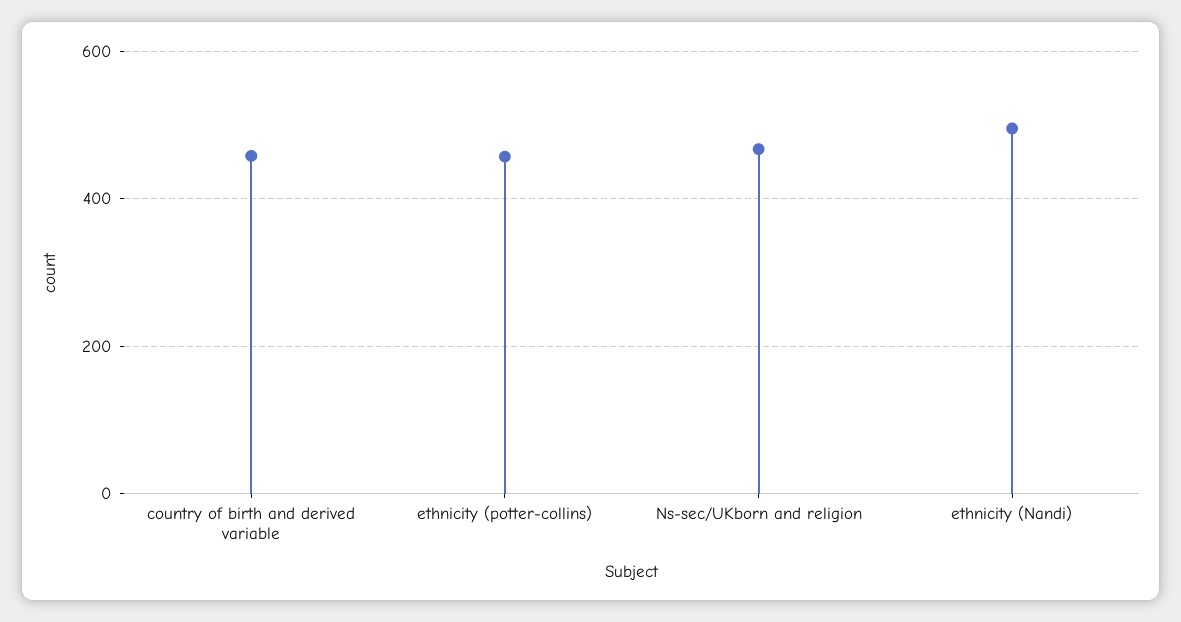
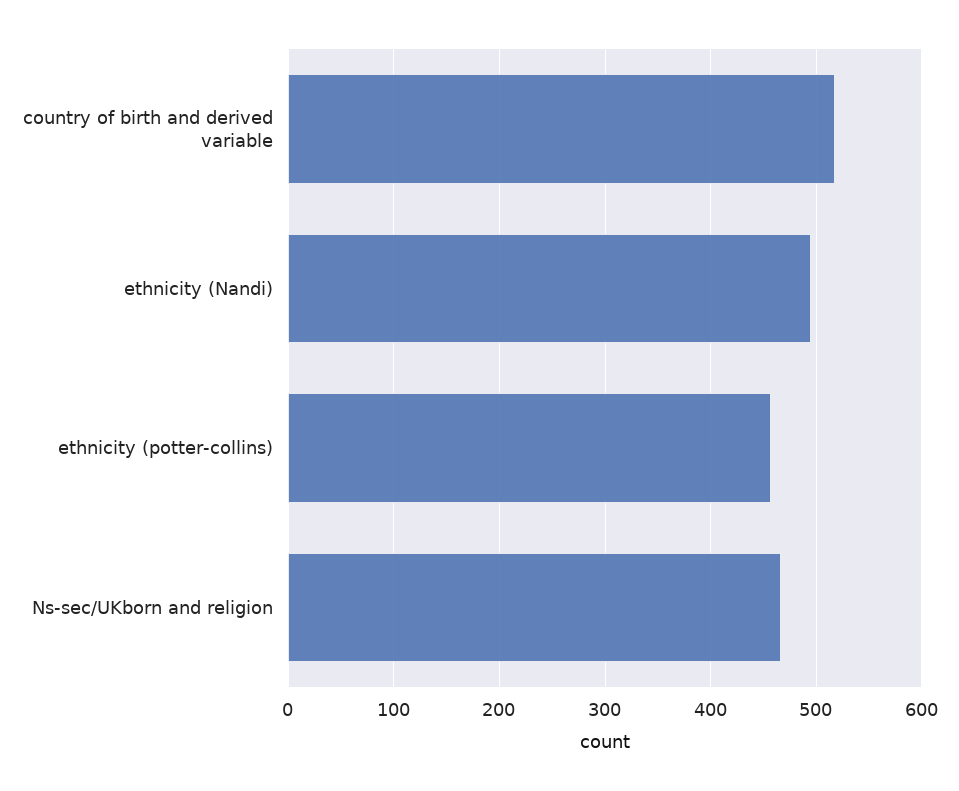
country of birth and derived variable: 460 -> 520

